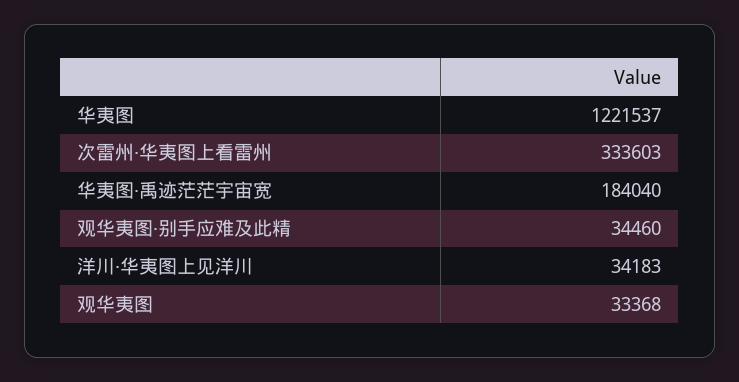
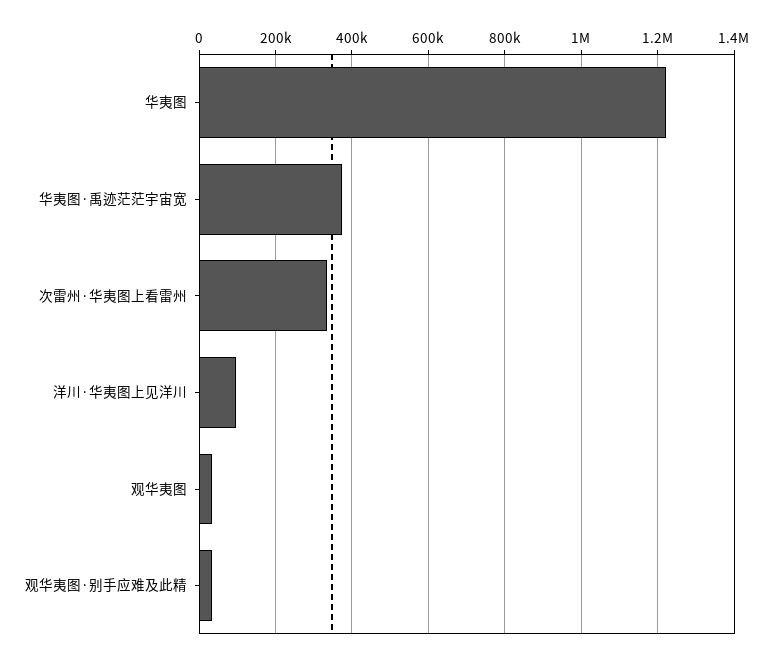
华夷图·禹迹茫茫宇宙宽: 184040 -> 380000
洋川·华夷图上见洋川: 34183 -> 100000

